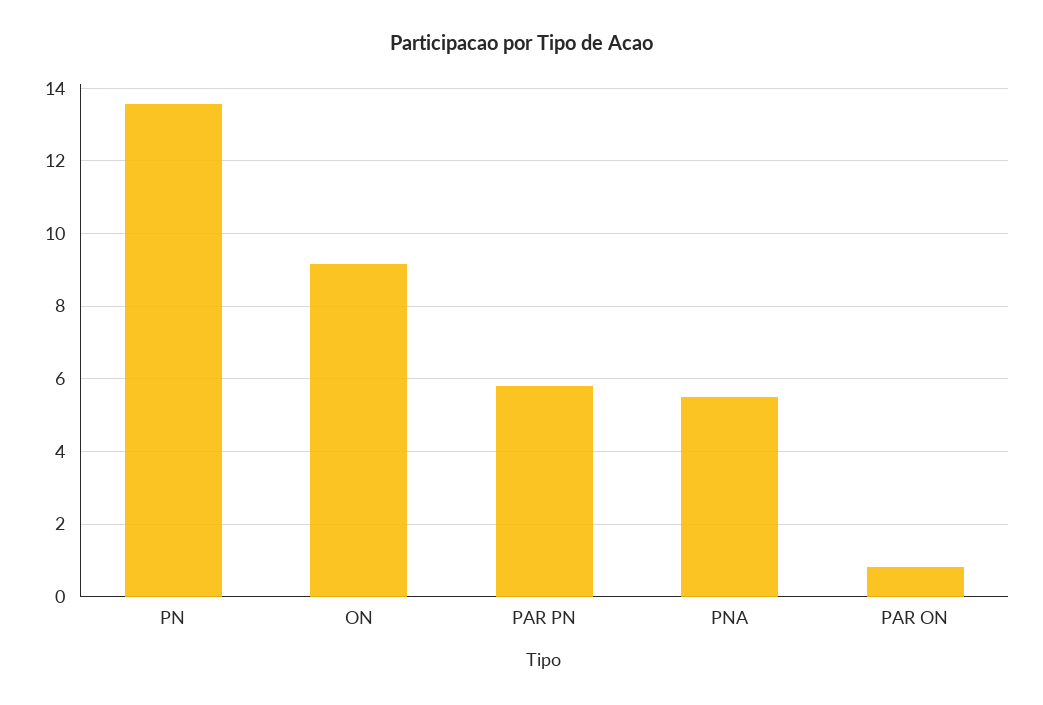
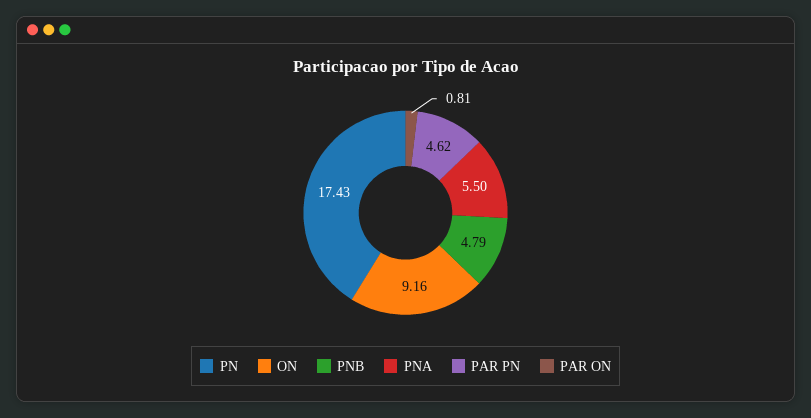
PN: 13.6 -> 17.43
PAR PN: 5.8 -> 4.62
PNB: none -> 4.79

